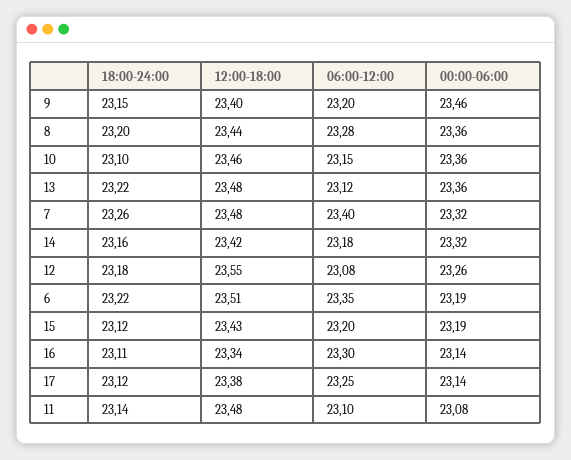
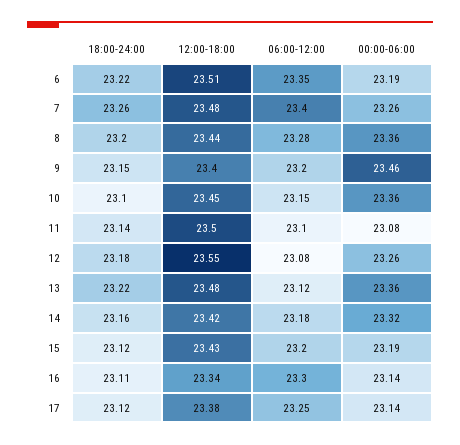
12:00-18:00, 10: 23.46 -> 23.45
00:00-06:00, 7: 23.32 -> 23.26
12:00-18:00, 11: 23.48 -> 23.5

